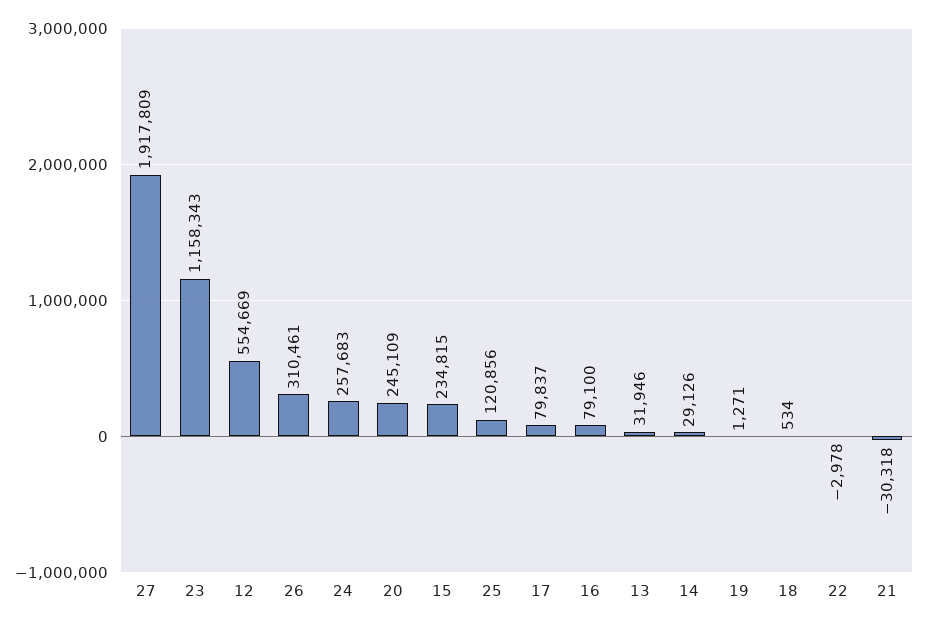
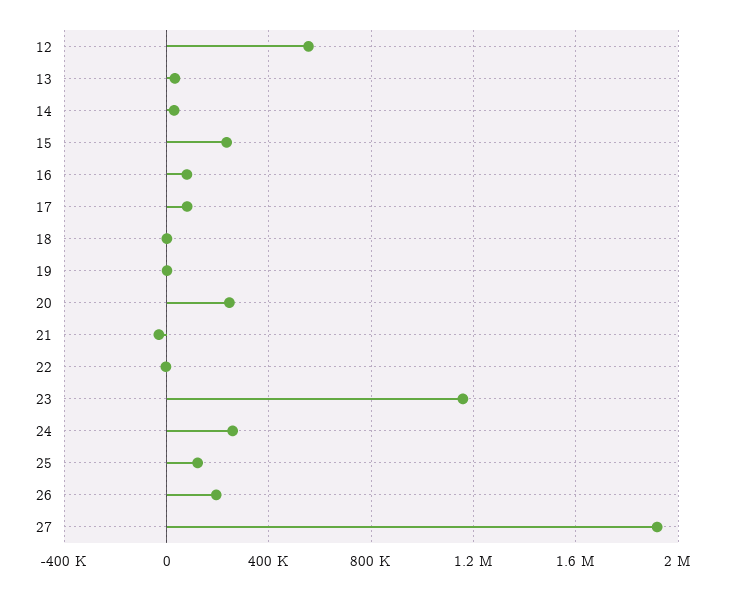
26: 310461 -> 200000

